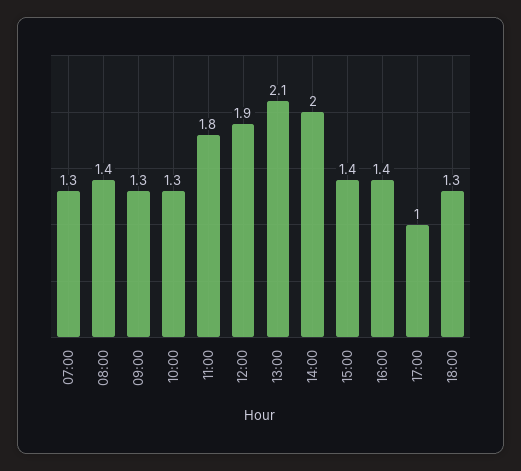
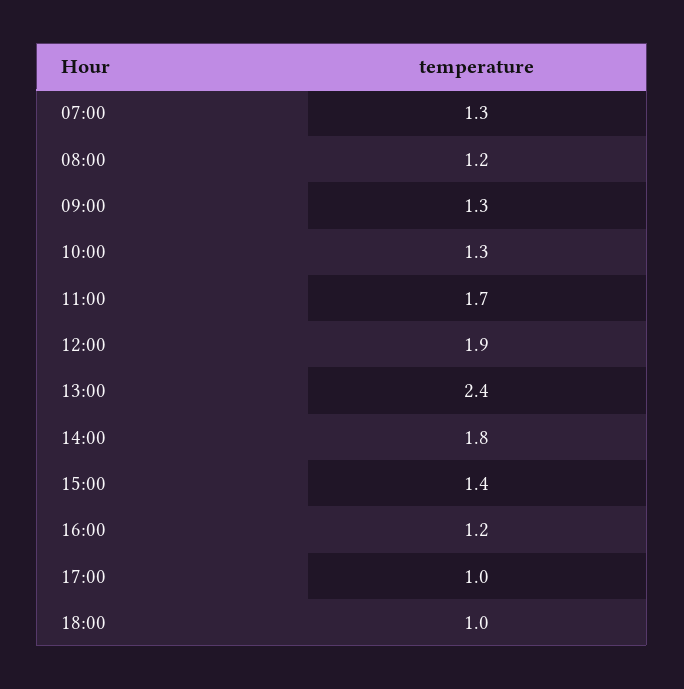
08:00: 1.4 -> 1.2
11:00: 1.8 -> 1.7
13:00: 2.1 -> 2.4
14:00: 2 -> 1.8
16:00: 1.4 -> 1.2
18:00: 1.3 -> 1

